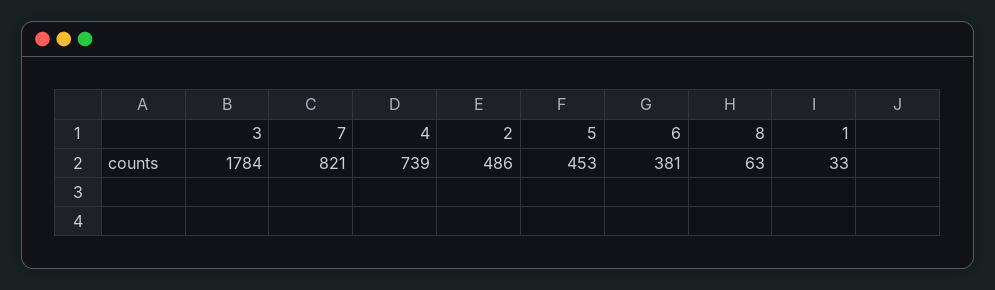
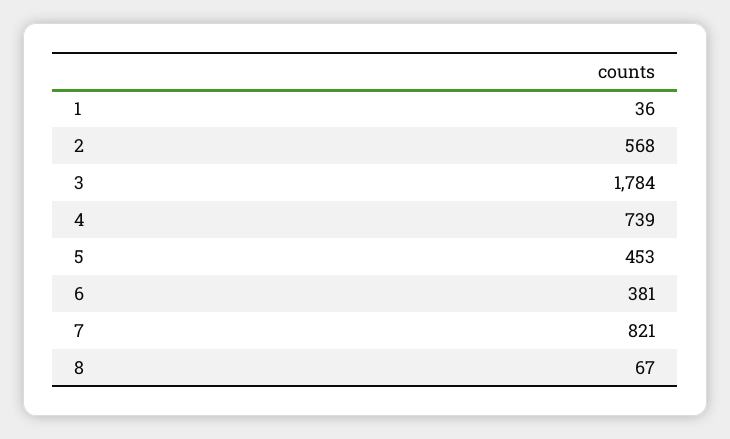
2: 486 -> 568
8: 63 -> 67
1: 33 -> 36

